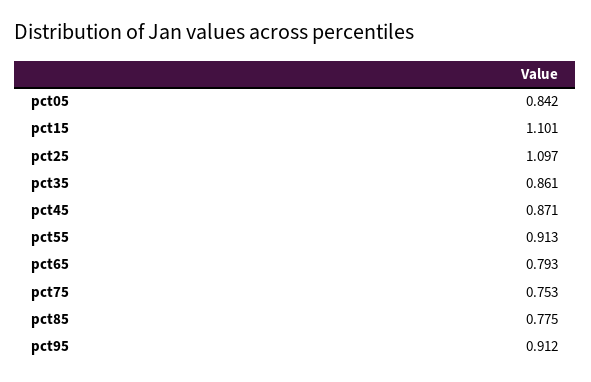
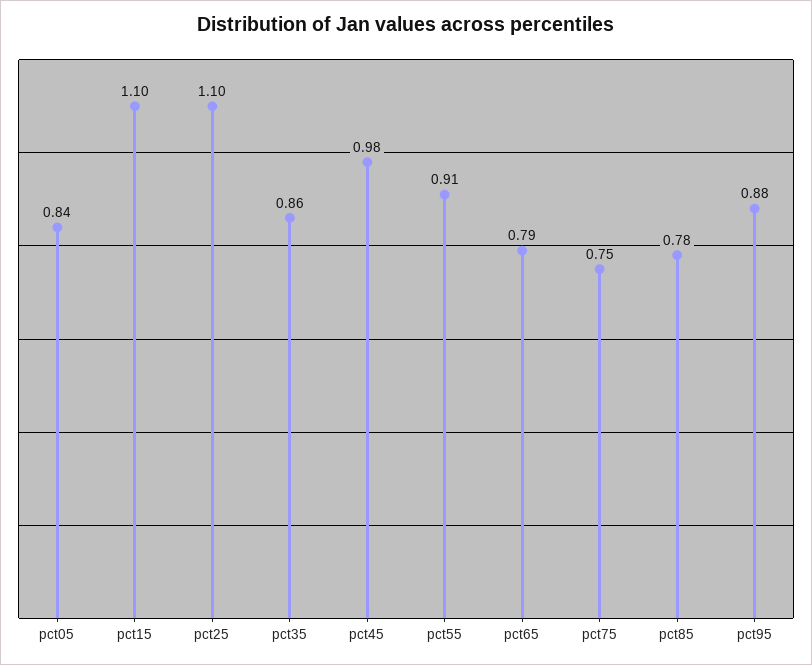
pct45: 0.871 -> 0.98
pct95: 0.912 -> 0.88

